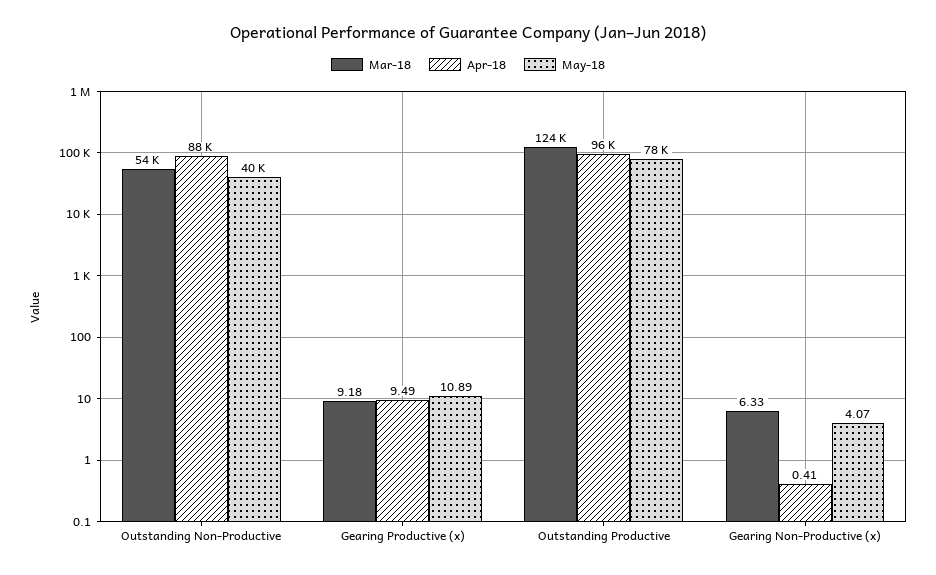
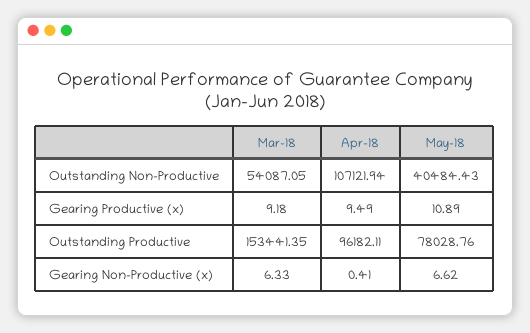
Apr-18, Outstanding Non-Productive: 88000 -> 107121.94
Mar-18, Outstanding Productive: 124000 -> 153441.35
May-18, Gearing Non-Productive (x): 4.07 -> 6.62

